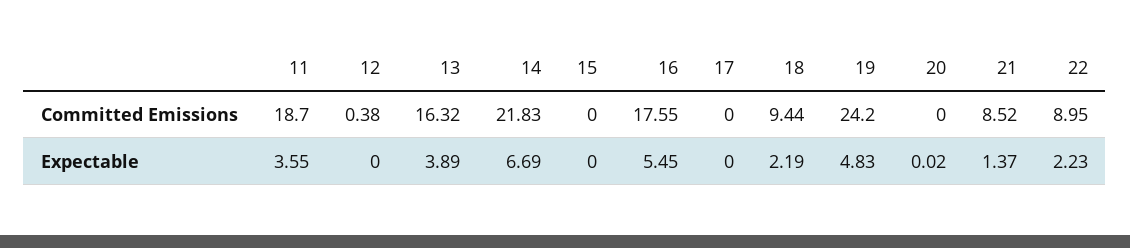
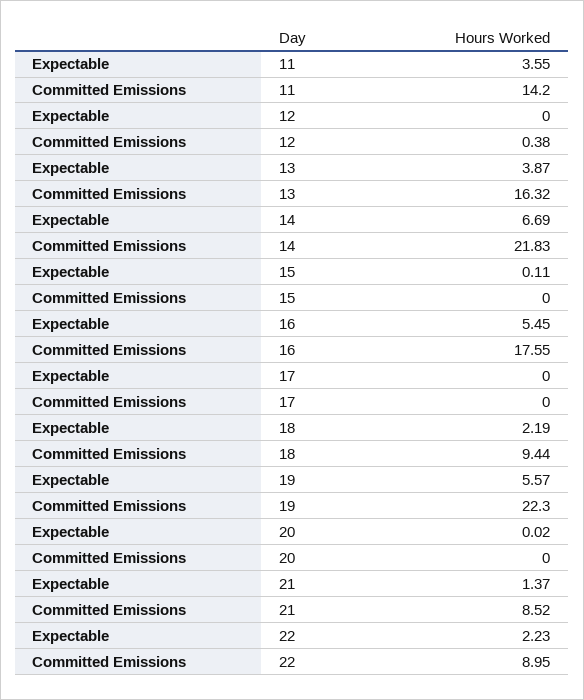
11, Committed Emissions: 18.7 -> 14.2
19, Committed Emissions: 24.2 -> 22.3
13, Expectable: 3.89 -> 3.87
15, Expectable: 0 -> 0.11
19, Expectable: 4.83 -> 5.57

